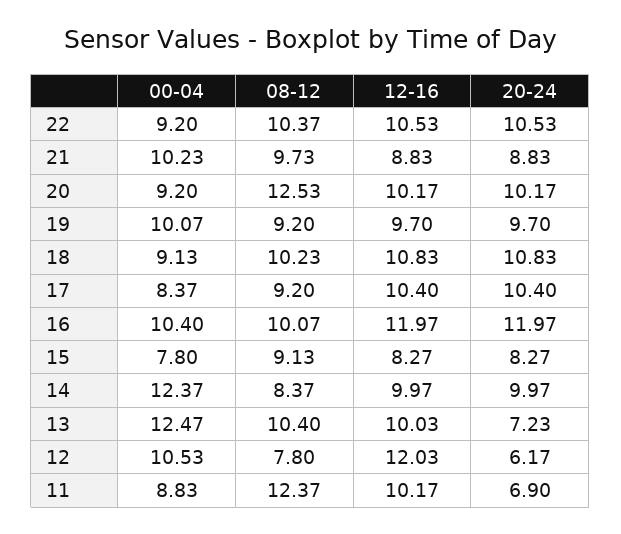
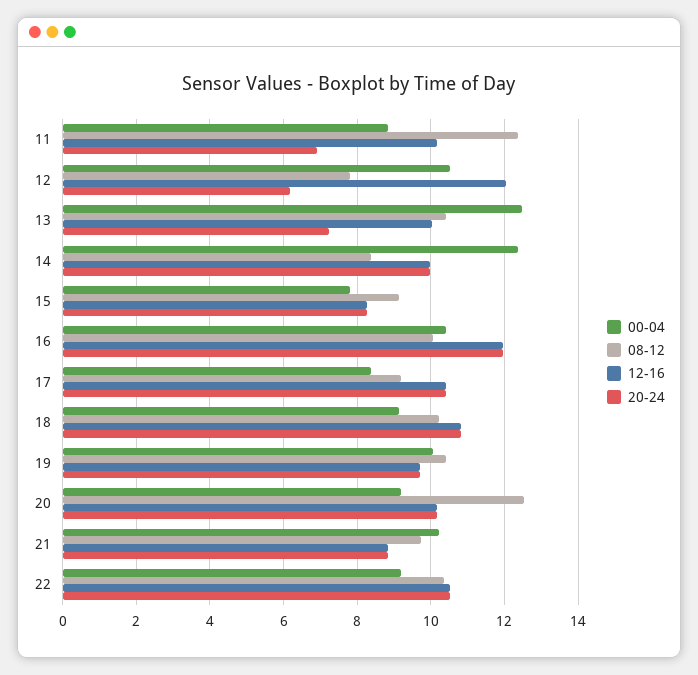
08-12, 19: 9.2 -> 10.4

